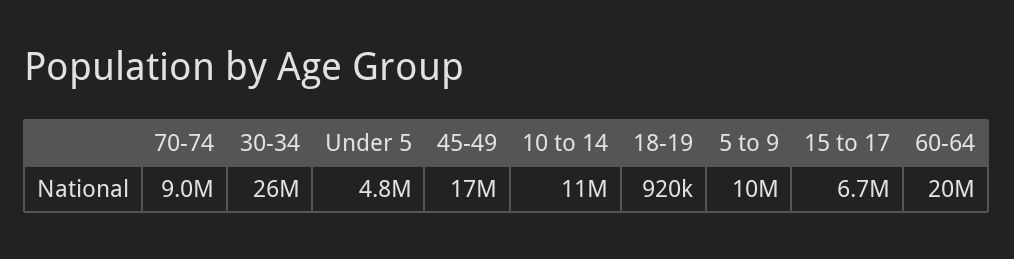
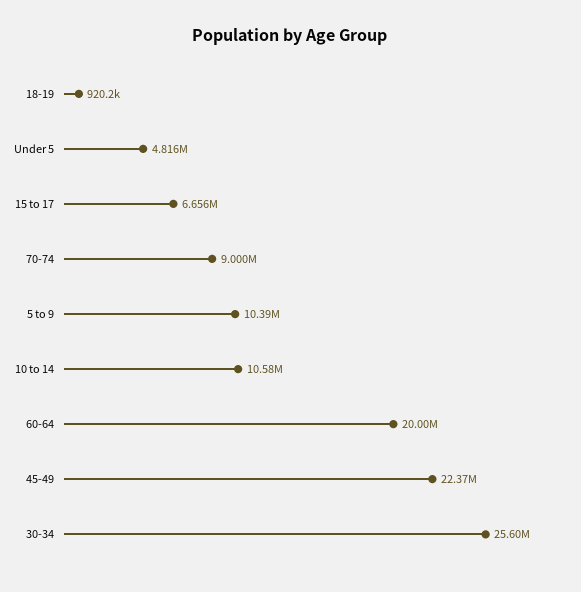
45-49: 17000000 -> 22370000

